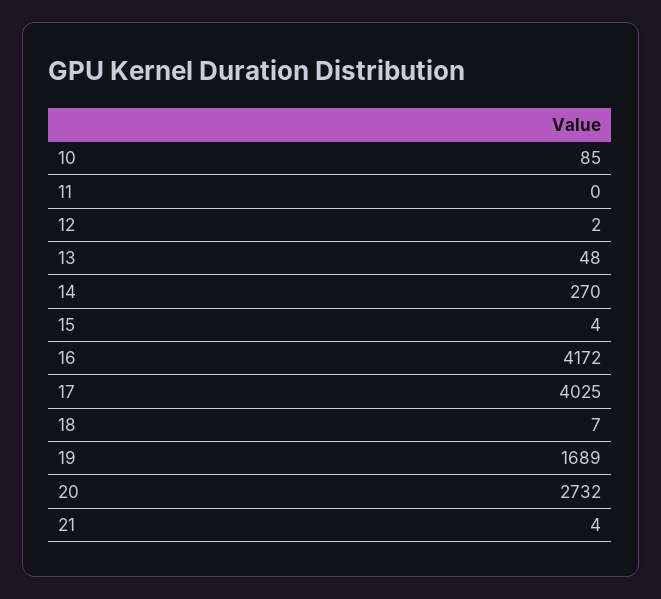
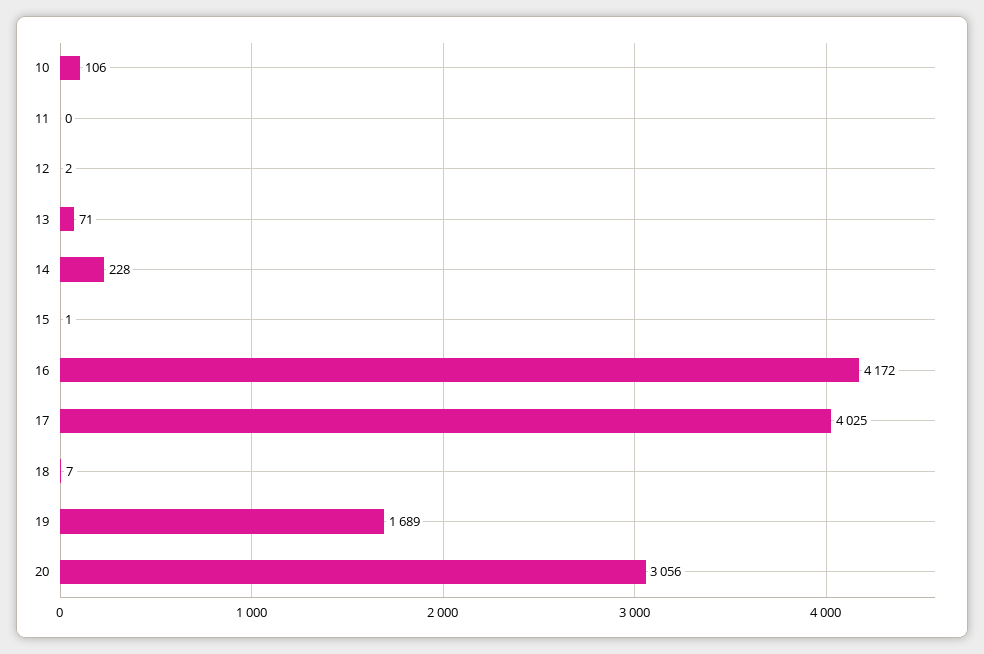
10: 85 -> 106
13: 48 -> 71
14: 270 -> 228
15: 4 -> 1
20: 2732 -> 3056
21: 4 -> none

